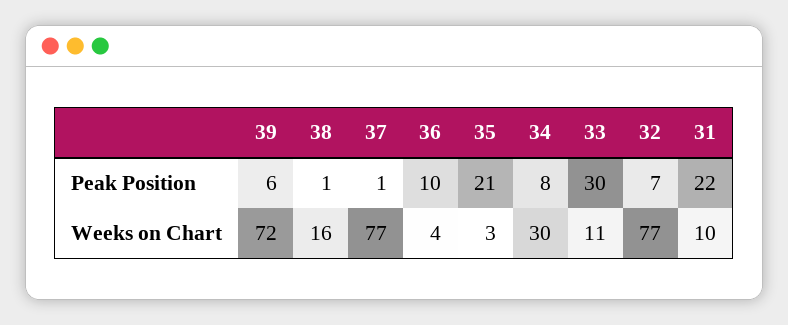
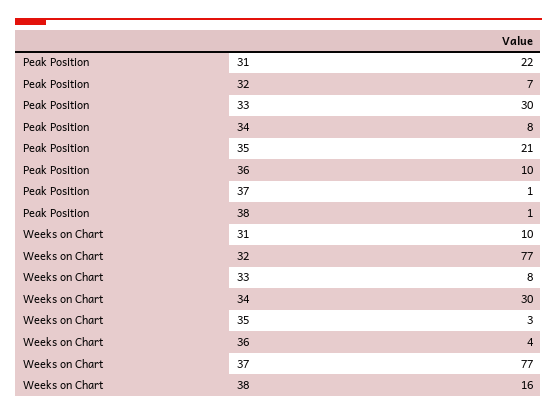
39, Peak Position: 6 -> none
39, Weeks on Chart: 72 -> none
33, Weeks on Chart: 11 -> 8

